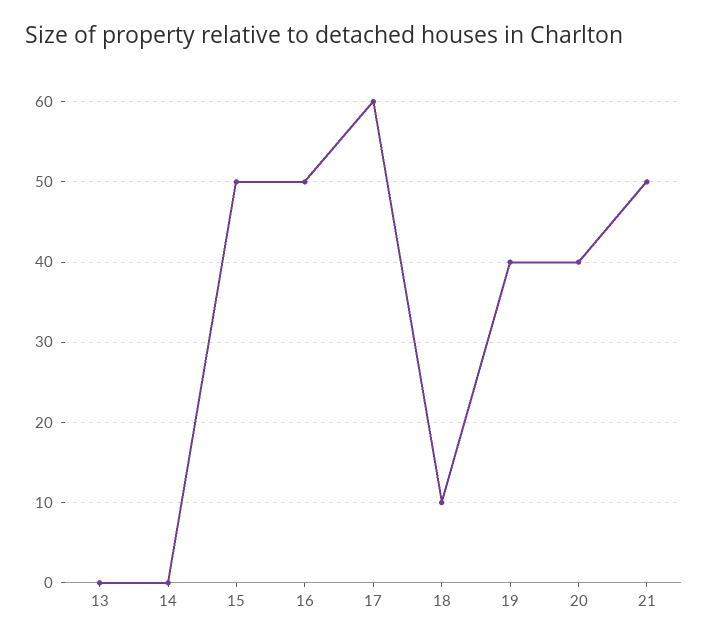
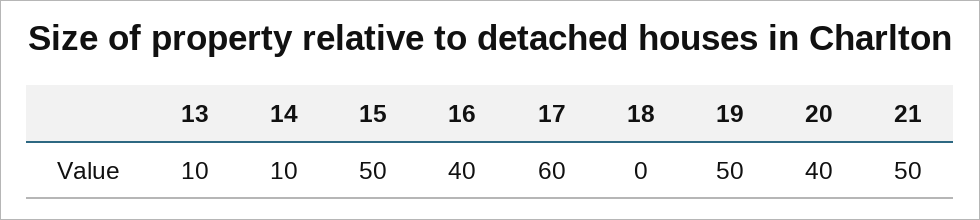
13: 0 -> 10
14: 0 -> 10
16: 50 -> 40
18: 10 -> 0
19: 40 -> 50

